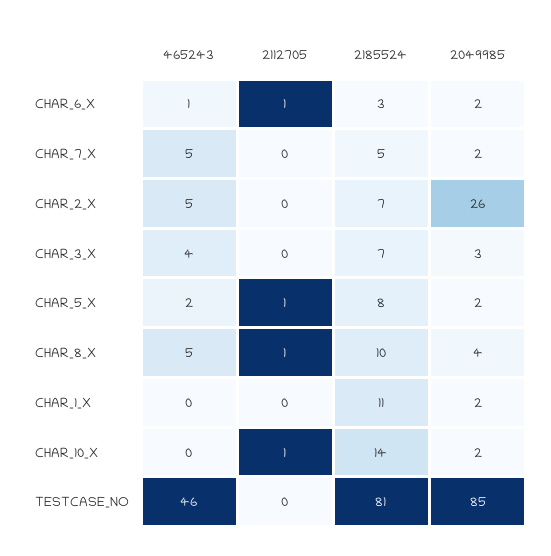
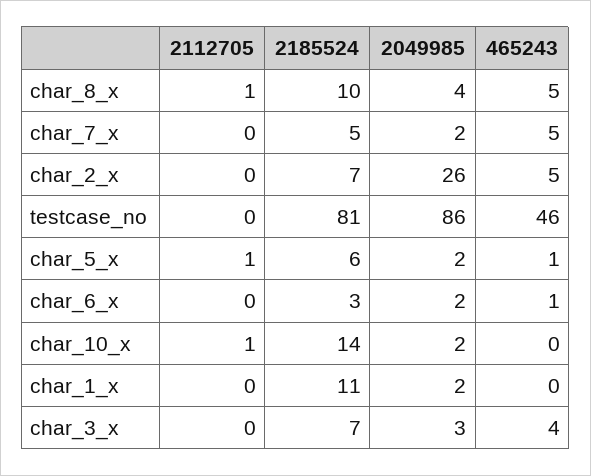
2112705, CHAR_6_X: 1 -> 0
465243, CHAR_5_X: 2 -> 1
2185524, CHAR_5_X: 8 -> 6
2049985, TESTCASE_NO: 85 -> 86

